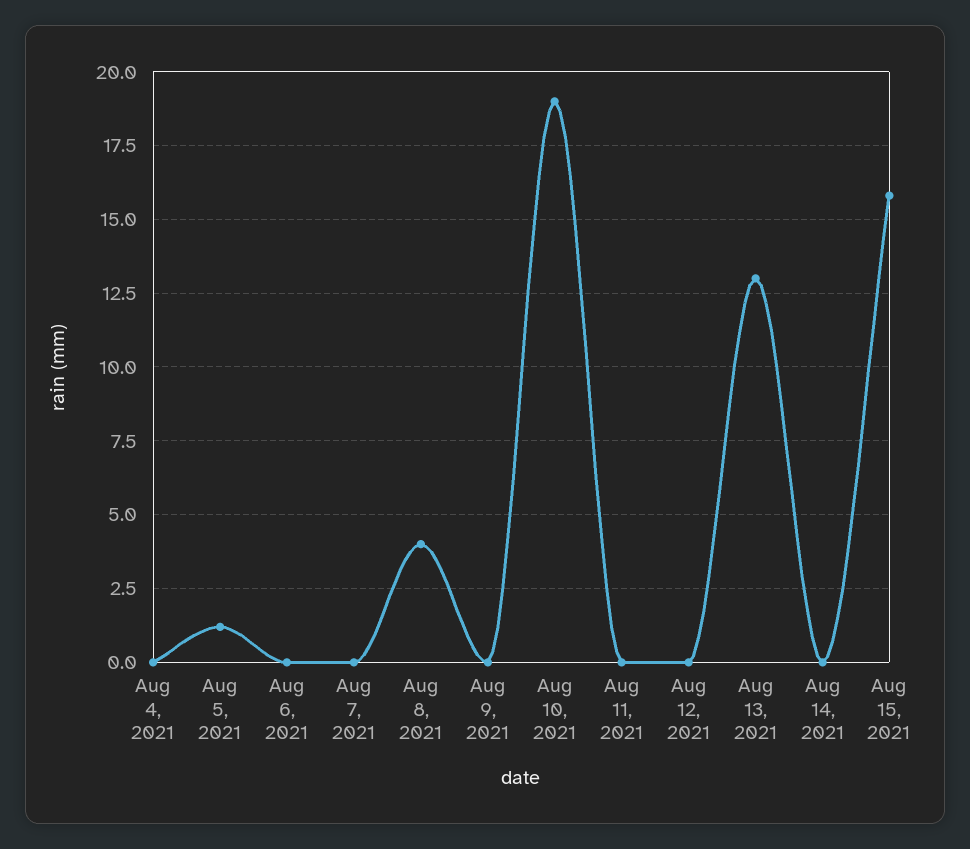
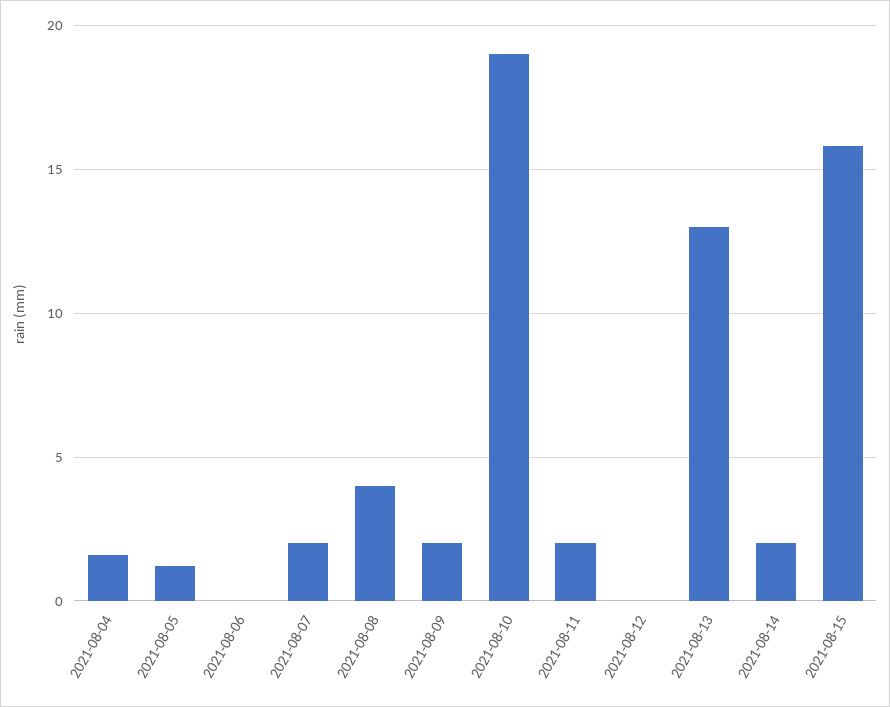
Aug 4, 2021: 0 -> 1.5
Aug 7, 2021: 0 -> 2
Aug 9, 2021: 0 -> 2
Aug 11, 2021: 0 -> 2
Aug 14, 2021: 0 -> 2

